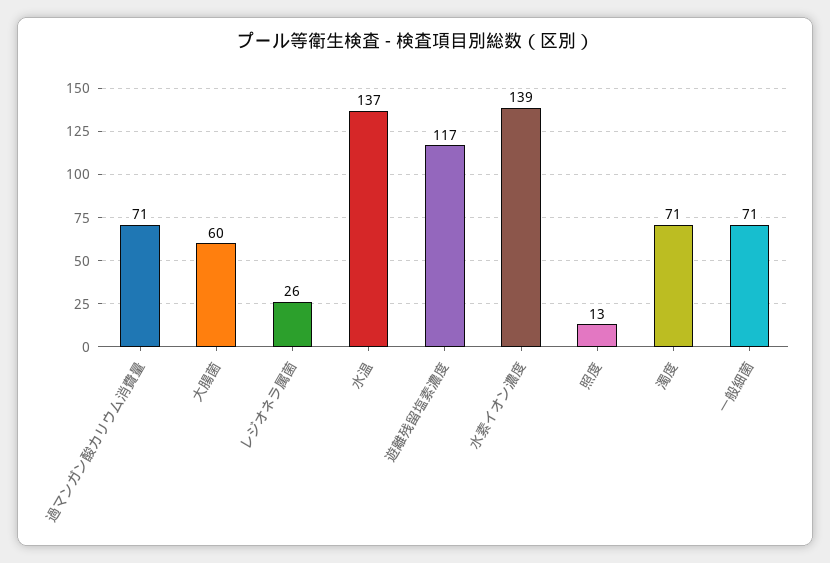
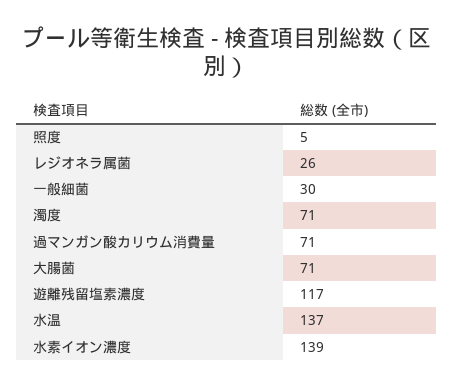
大腸菌: 60 -> 71
照度: 13 -> 5
一般細菌: 71 -> 30

